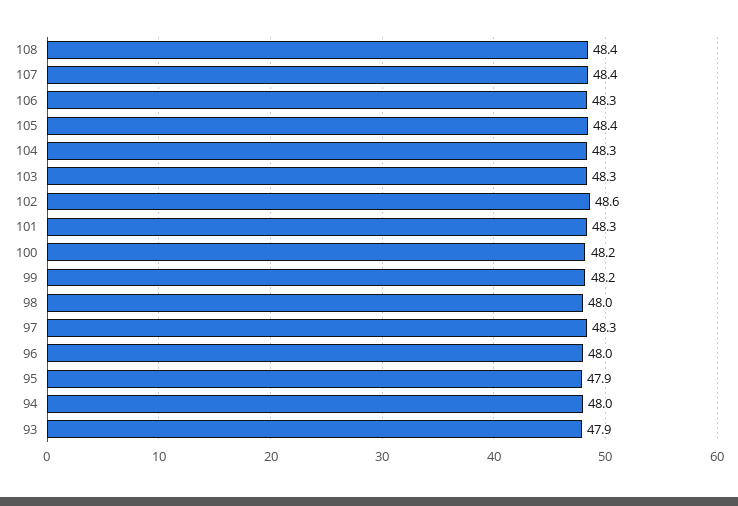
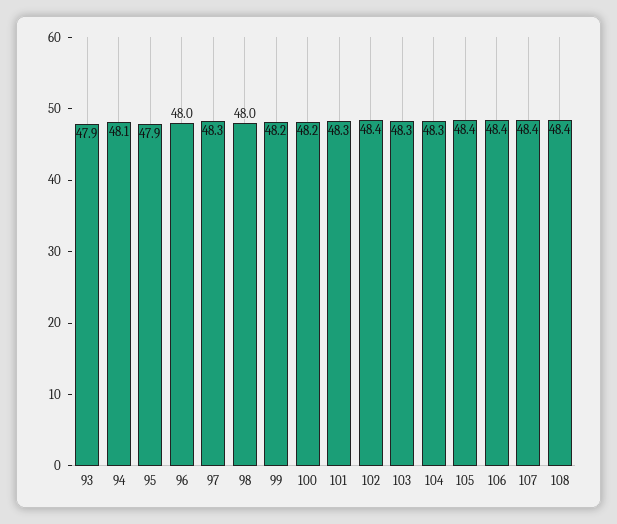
106: 48.3 -> 48.4
102: 48.6 -> 48.4
94: 48 -> 48.1

